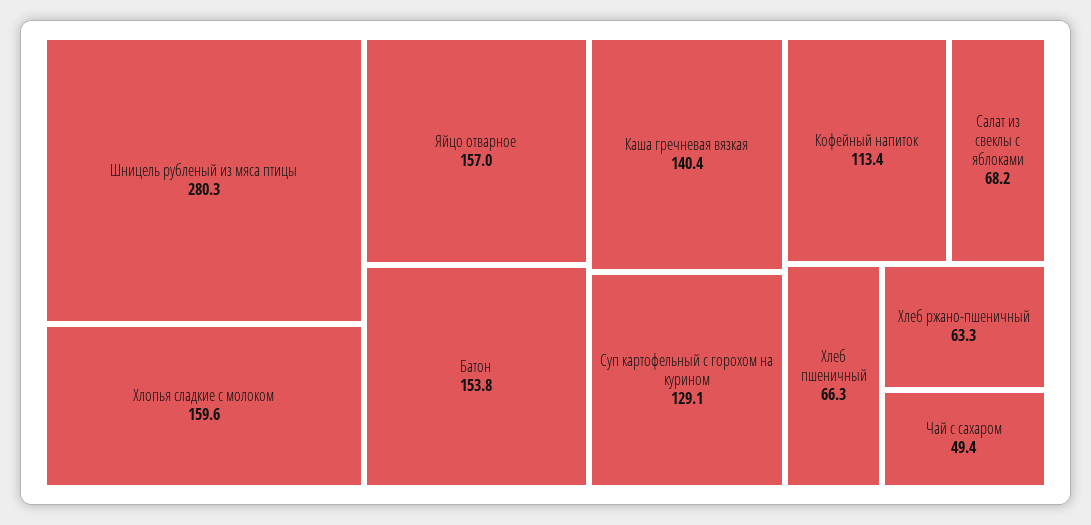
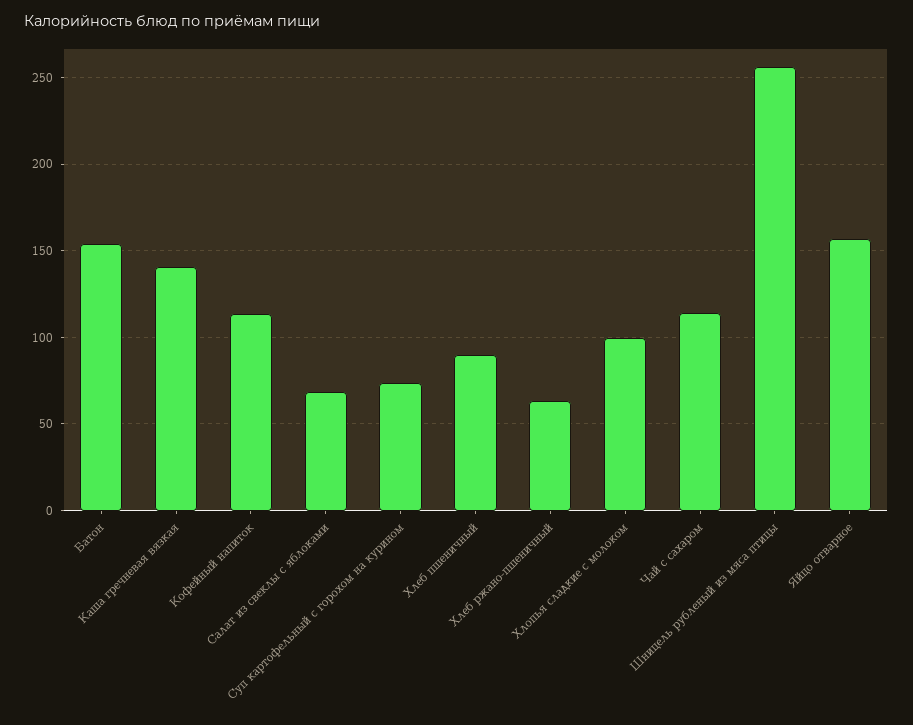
Шницель рубленый из мяса птицы: 280.3 -> 255
Хлопья сладкие с молоком: 159.6 -> 100
Суп картофельный с горохом на курином: 129.1 -> 75
Хлеб пшеничный: 66.3 -> 90
Чай с сахаром: 49.4 -> 115

